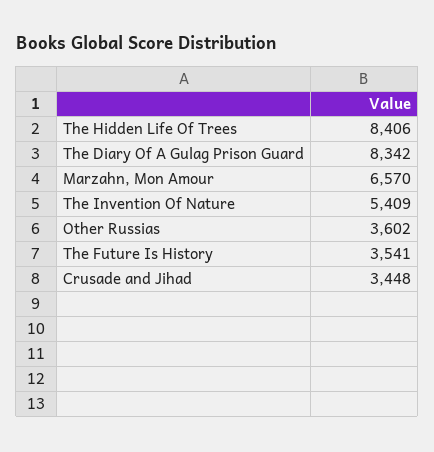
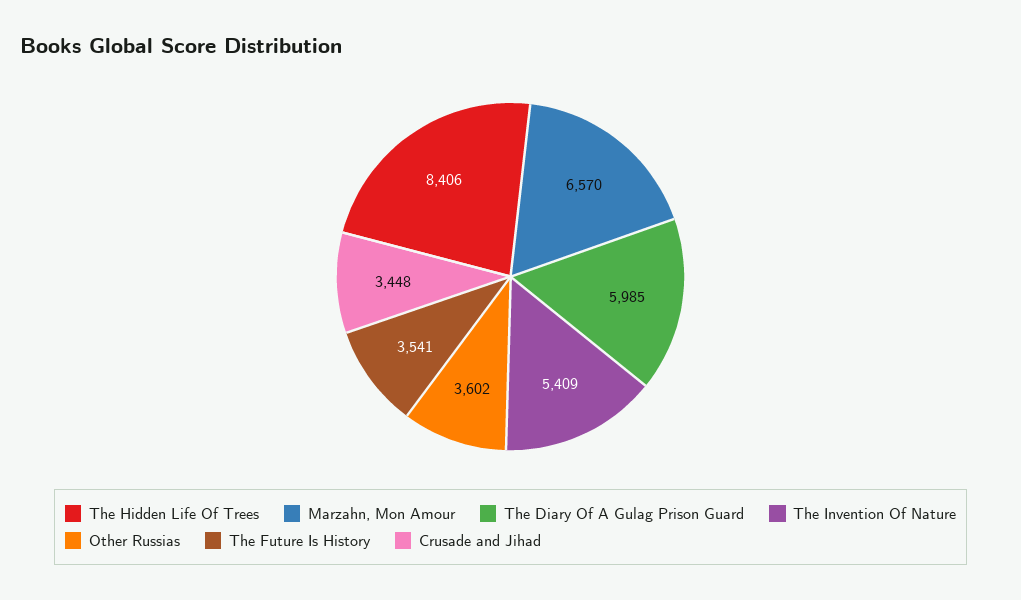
The Diary Of A Gulag Prison Guard: 8342 -> 5985

